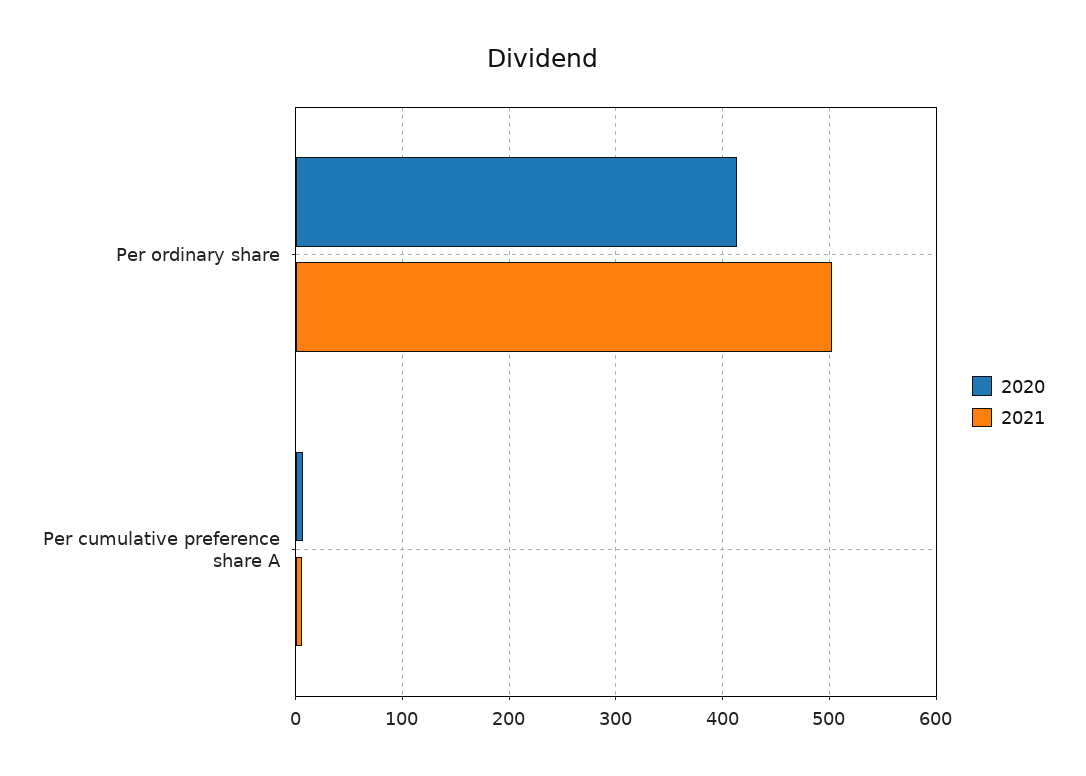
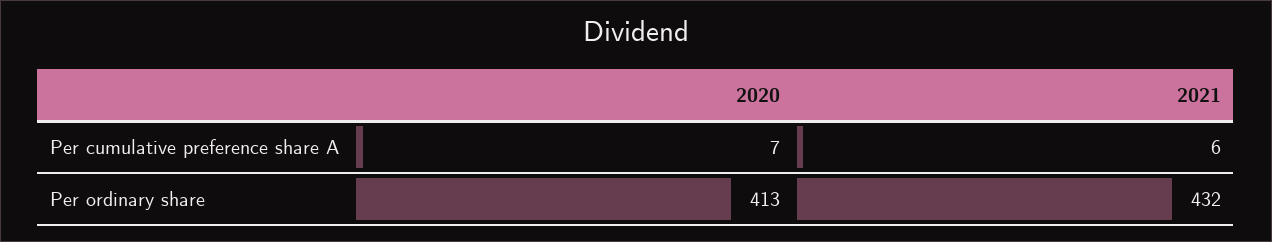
2021, Per ordinary share: 500 -> 432

